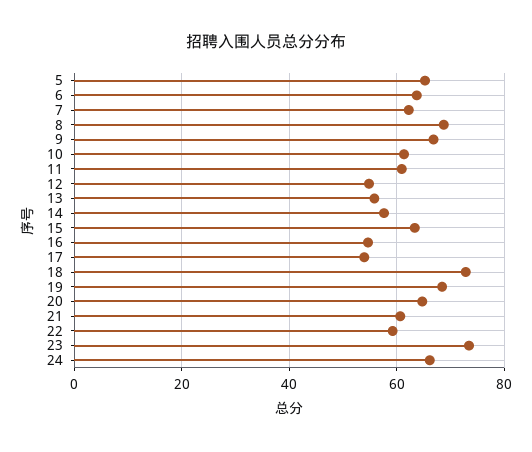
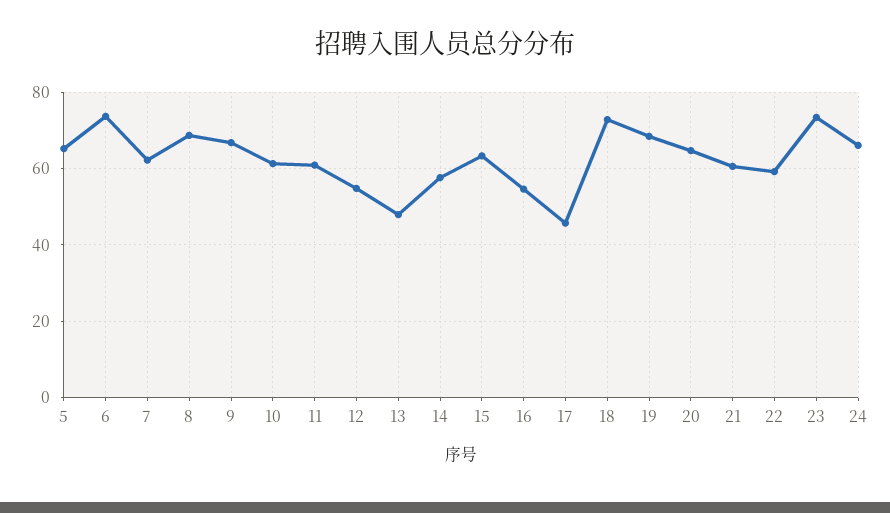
6: 64 -> 74
13: 56 -> 48
17: 54 -> 46

